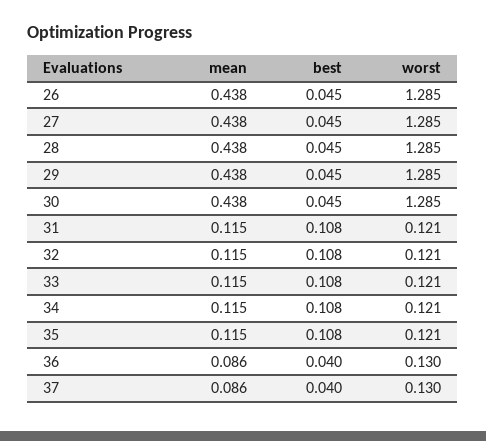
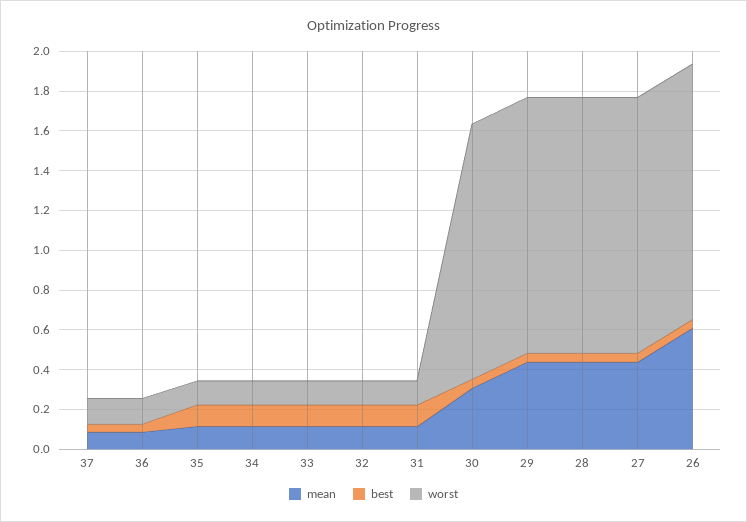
mean, 26: 0.438 -> 0.6
mean, 30: 0.438 -> 0.3

